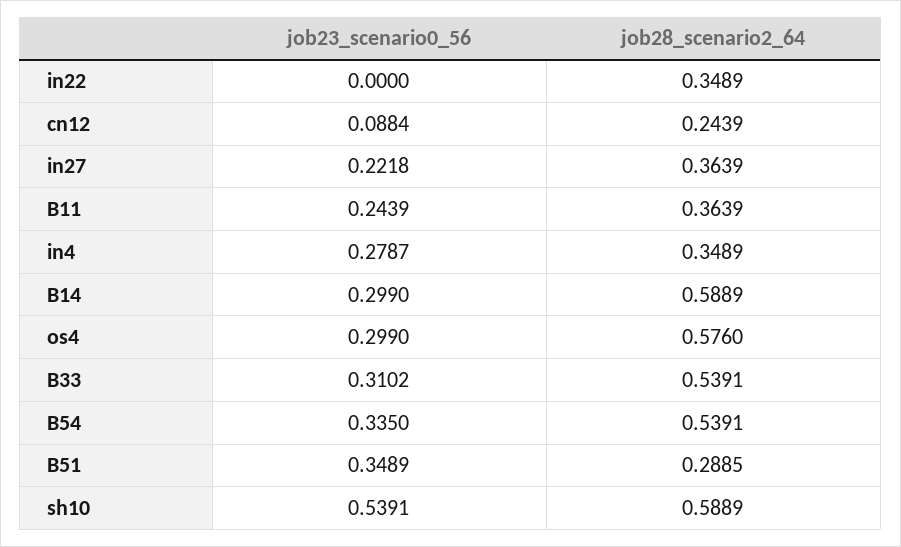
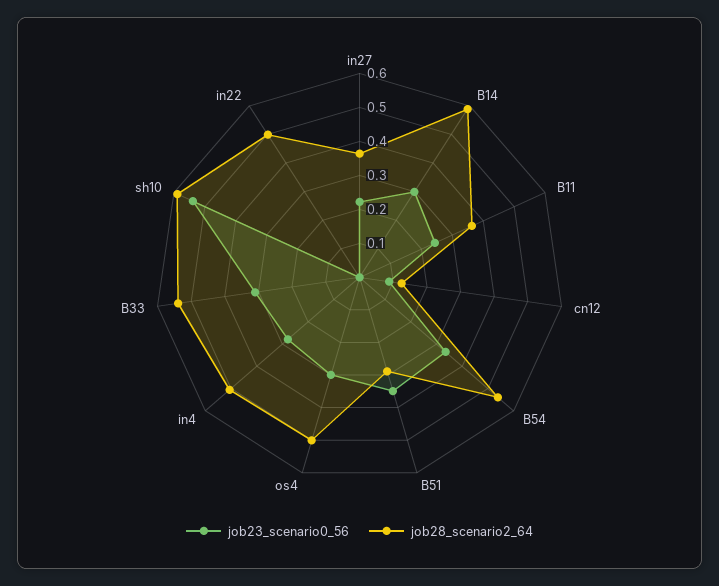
job28_scenario2_64, in22: 0.3489 -> 0.5
job28_scenario2_64, cn12: 0.2439 -> 0.125
job28_scenario2_64, in4: 0.3489 -> 0.5
job28_scenario2_64, os4: 0.576 -> 0.5

